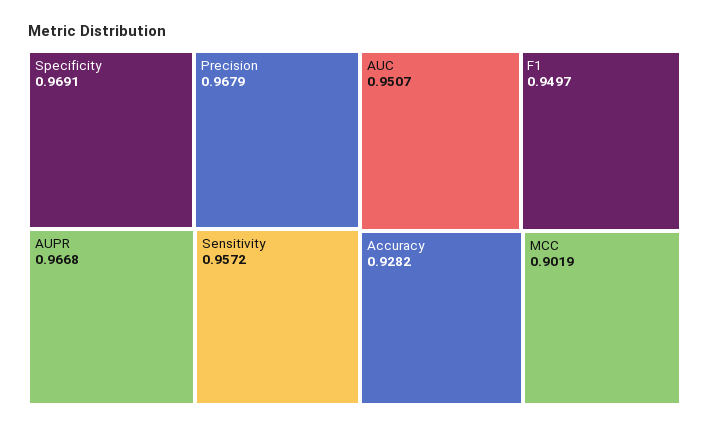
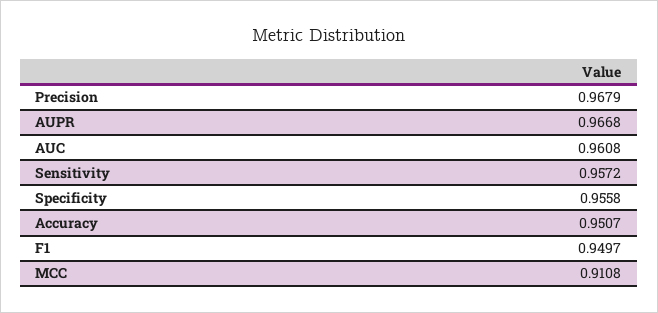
Specificity: 0.9691 -> 0.9558
AUC: 0.9507 -> 0.9608
Accuracy: 0.9282 -> 0.9507
MCC: 0.9019 -> 0.9108

